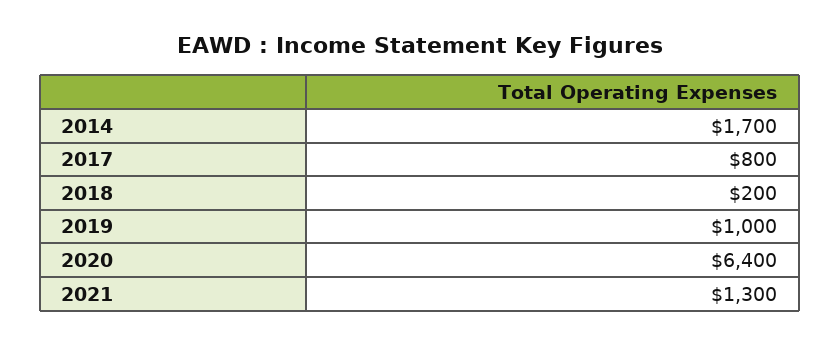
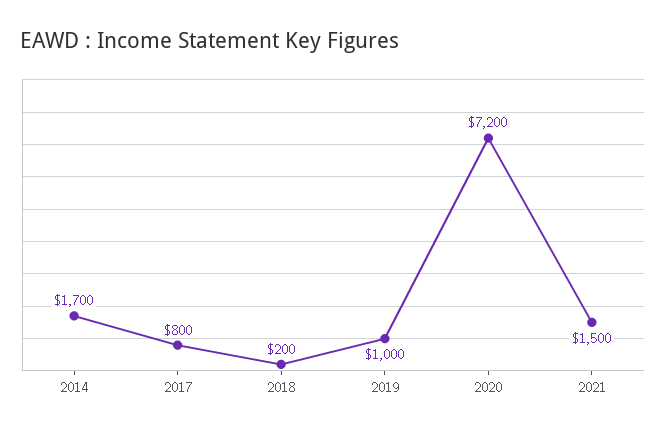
2020: 6400 -> 7200
2021: 1300 -> 1500

